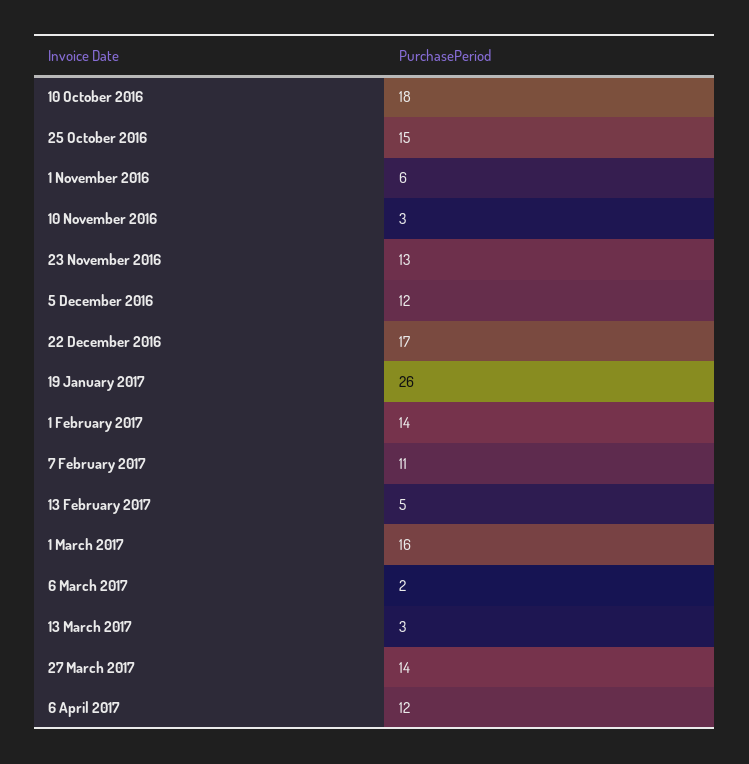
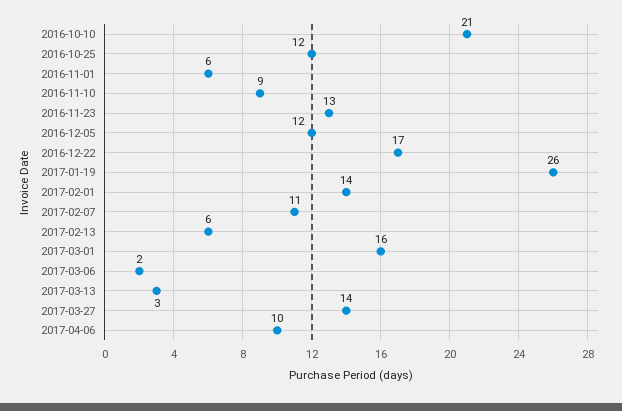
10 October 2016: 18 -> 21
25 October 2016: 15 -> 12
10 November 2016: 3 -> 9
13 February 2017: 5 -> 6
6 April 2017: 12 -> 10

